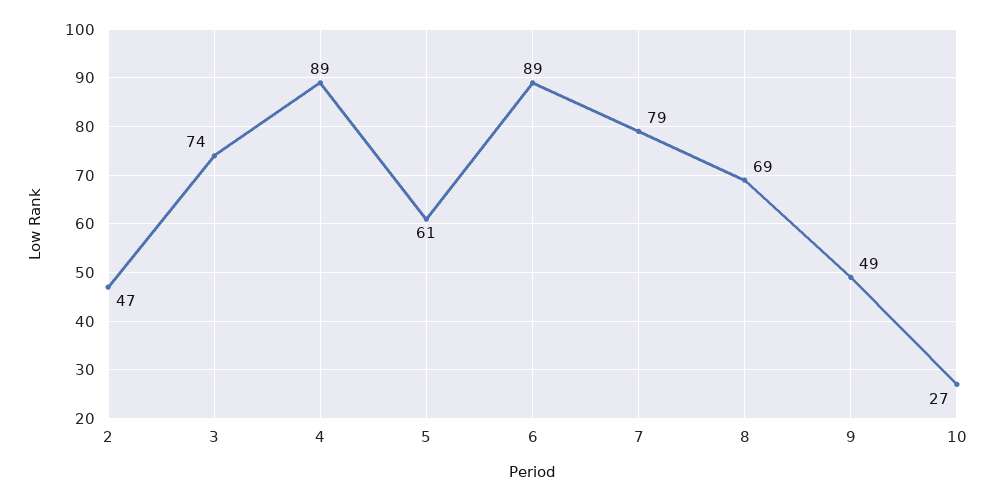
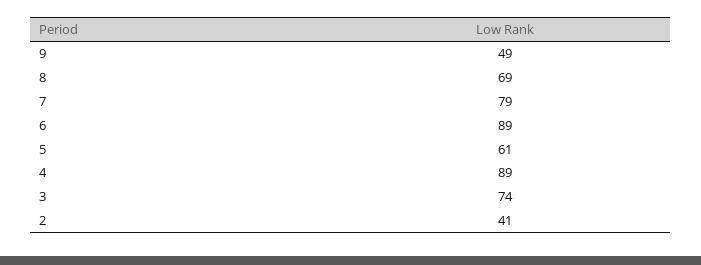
2: 47 -> 41
10: 27 -> none

